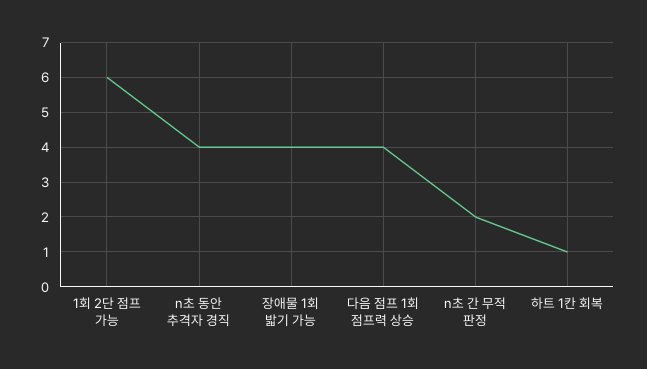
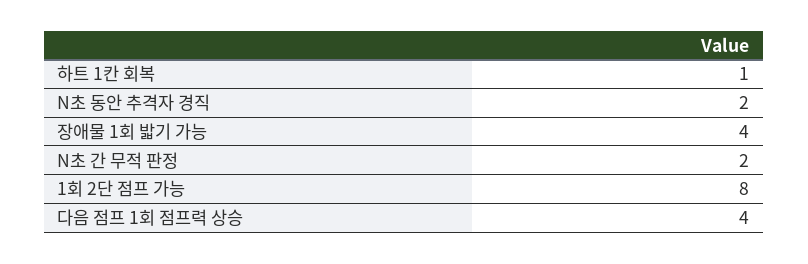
1회 2단 점프 가능: 6 -> 8
n초 동안 추격자 경직: 4 -> 2

